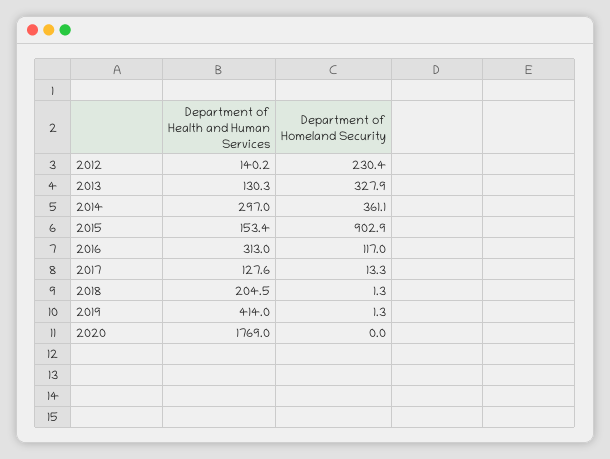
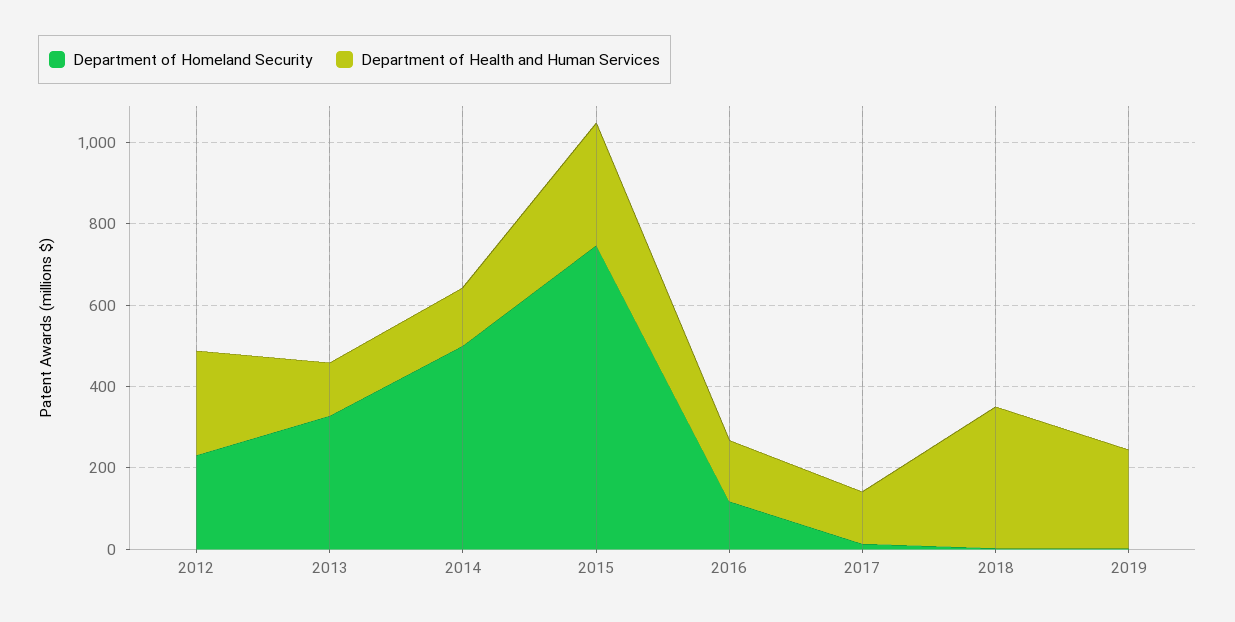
Department of Health and Human Services, 2012: 140.2 -> 250
Department of Health and Human Services, 2014: 297 -> 150
Department of Homeland Security, 2014: 361.1 -> 500
Department of Health and Human Services, 2015: 153.4 -> 300
Department of Homeland Security, 2015: 902.9 -> 750
Department of Health and Human Services, 2016: 313 -> 150
Department of Health and Human Services, 2018: 204.5 -> 350
Department of Health and Human Services, 2019: 414 -> 250
Department of Health and Human Services, 2020: 1769 -> none
Department of Homeland Security, 2020: 0 -> none

